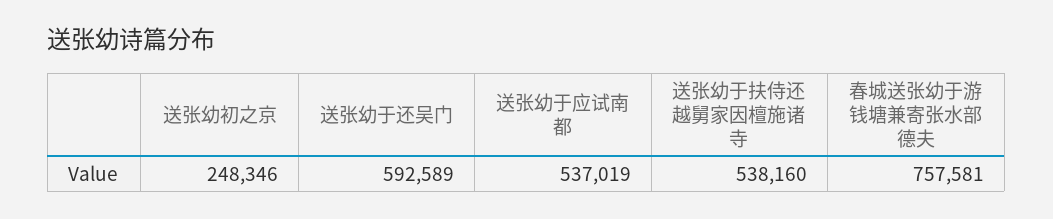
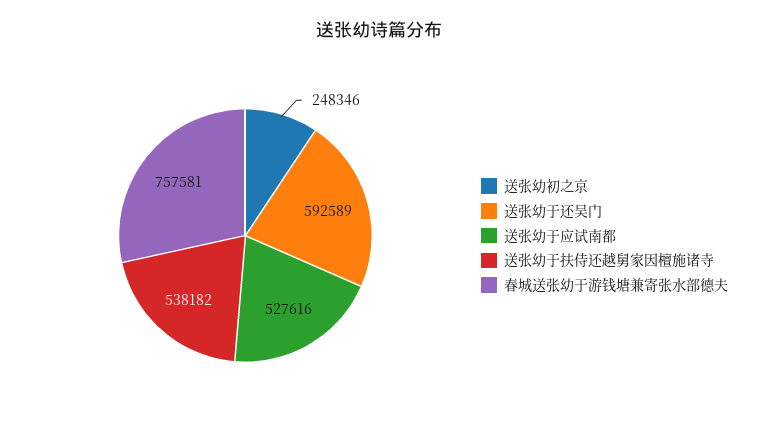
送张幼于应试南都: 537019 -> 527616
送张幼于扶侍还越舅家因檀施诸寺: 538160 -> 538182

